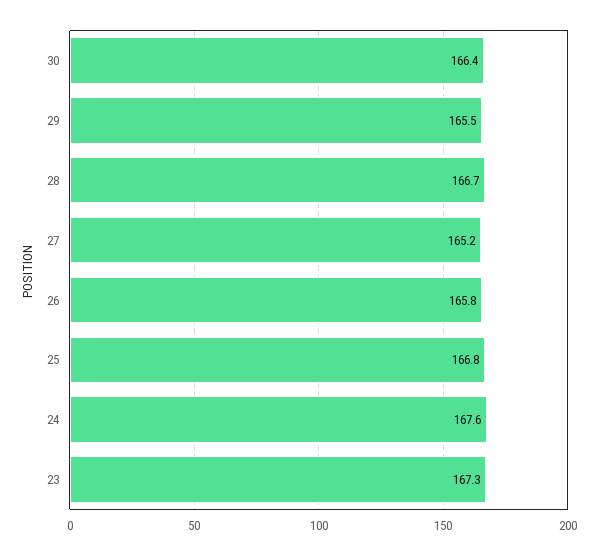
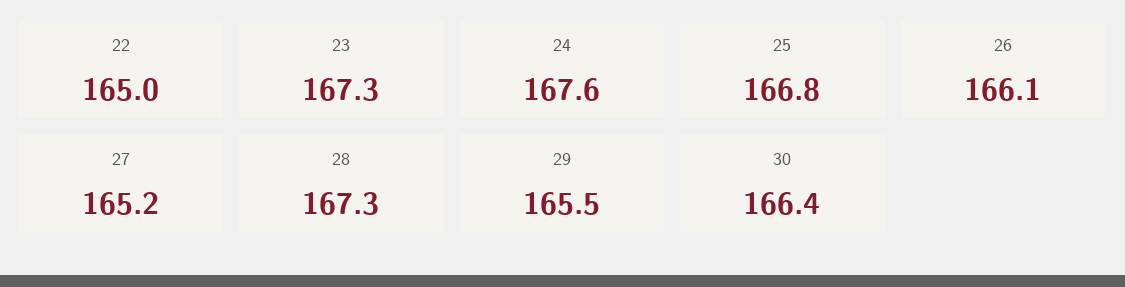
28: 166.7 -> 167.3
26: 165.8 -> 166.1
22: none -> 165

